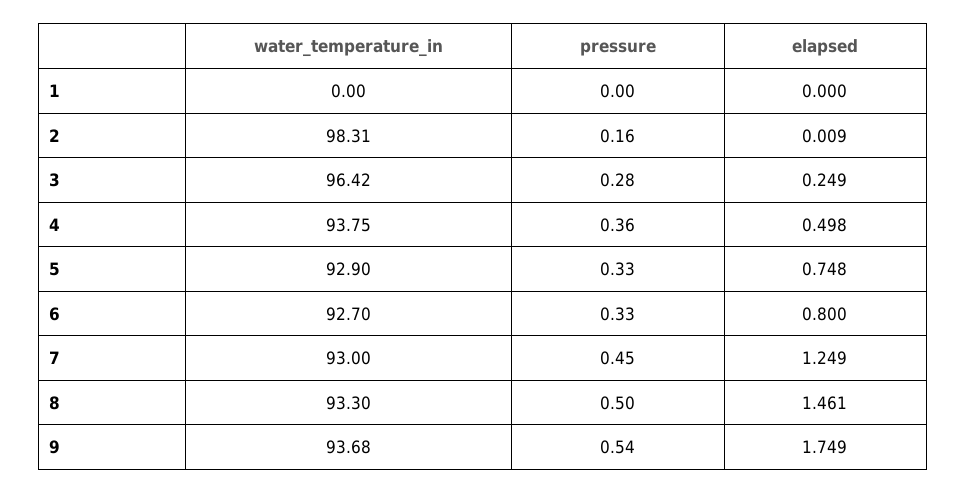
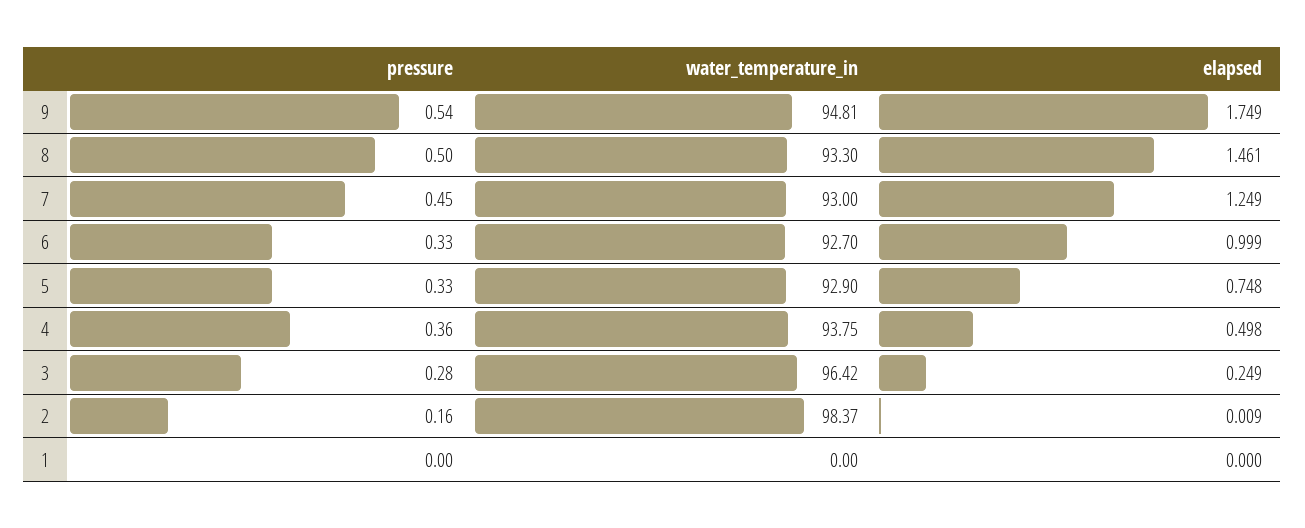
water_temperature_in, 2: 98.31 -> 98.37
elapsed, 6: 0.8 -> 0.999
water_temperature_in, 9: 93.68 -> 94.81

